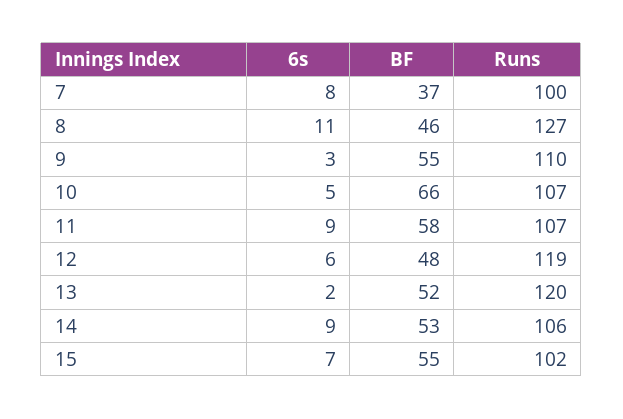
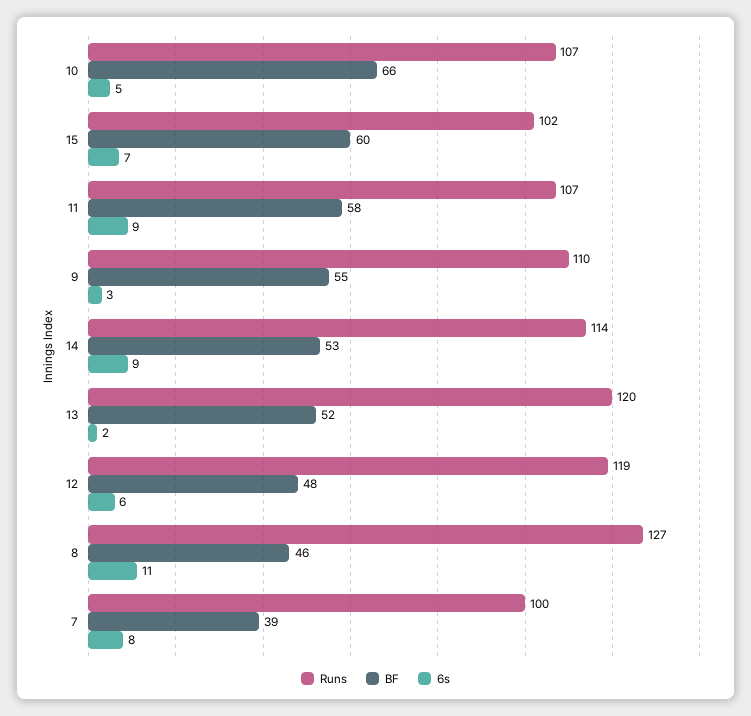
BF, 7: 37 -> 39
Runs, 14: 106 -> 114
BF, 15: 55 -> 60

